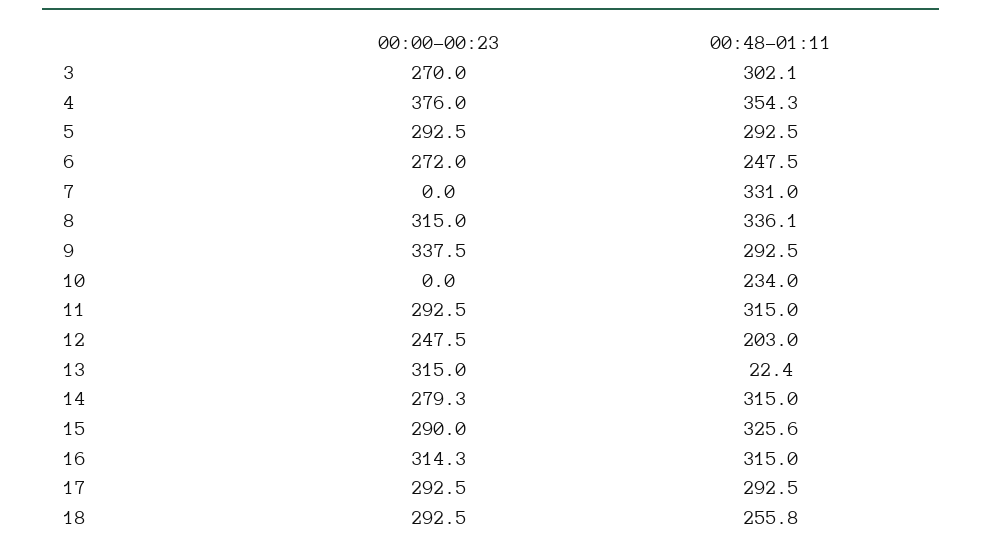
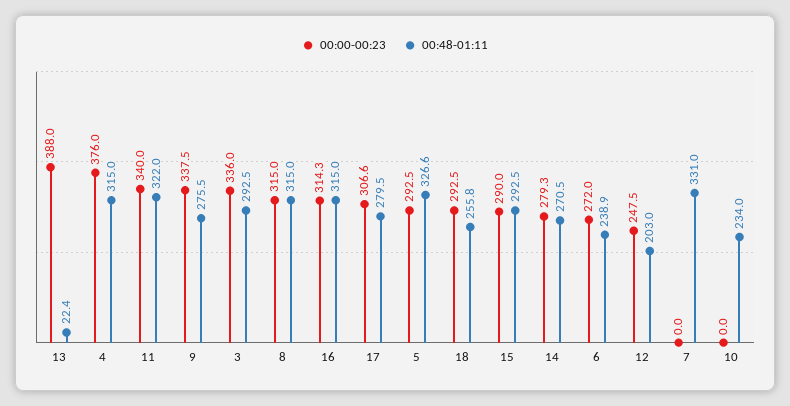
00:00-00:23, 3: 270 -> 336
00:48-01:11, 3: 302.1 -> 292.5
00:48-01:11, 4: 354.3 -> 315
00:48-01:11, 5: 292.5 -> 326.6
00:48-01:11, 6: 247.5 -> 238.9
00:48-01:11, 8: 336.1 -> 315
00:48-01:11, 9: 292.5 -> 275.5
00:00-00:23, 11: 292.5 -> 340
00:48-01:11, 11: 315 -> 322
00:00-00:23, 13: 315 -> 388
00:48-01:11, 14: 315 -> 270.5
00:48-01:11, 15: 325.6 -> 292.5
00:00-00:23, 17: 292.5 -> 306.6
00:48-01:11, 17: 292.5 -> 279.5

